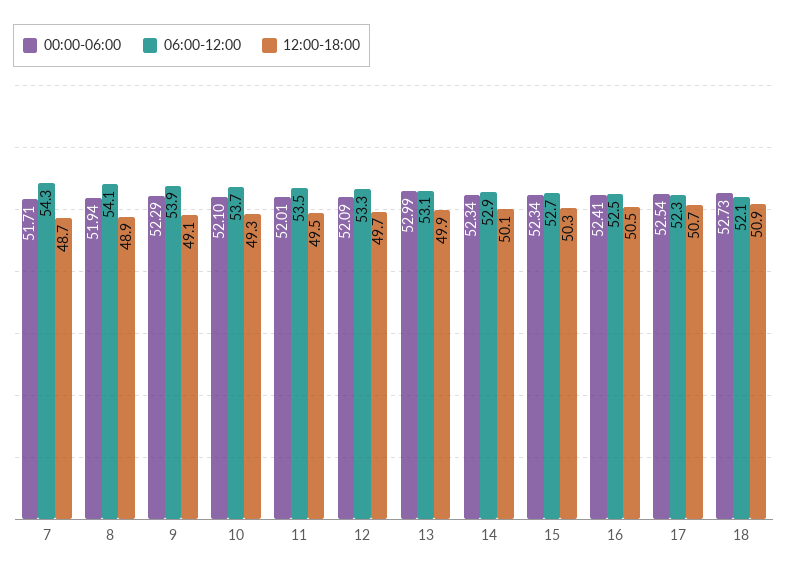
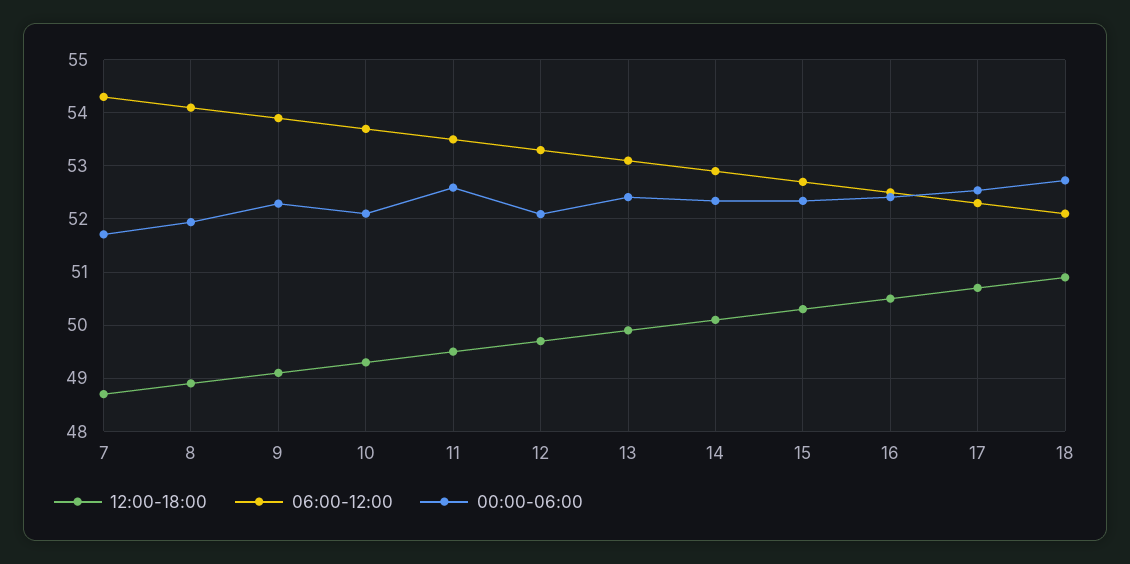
00:00-06:00, 11: 52.01 -> 52.6
00:00-06:00, 13: 52.99 -> 52.4

